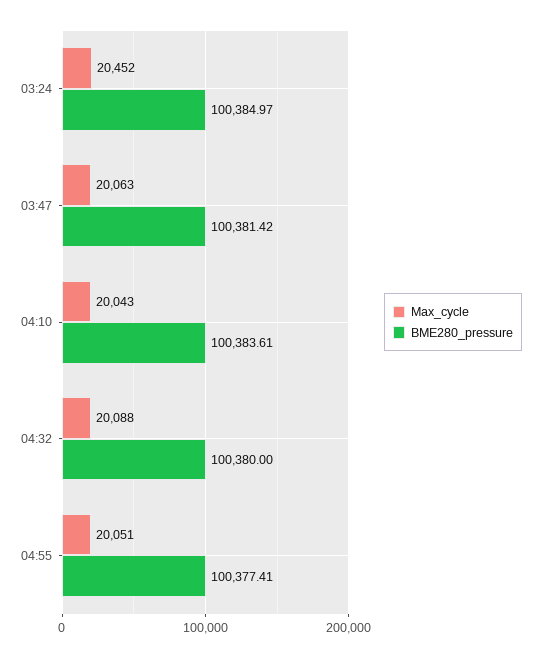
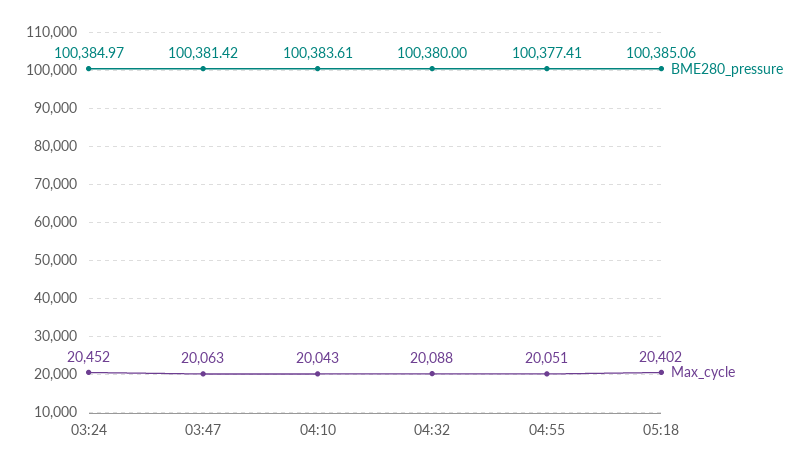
BME280_pressure, 05:18: none -> 100385.06
Max_cycle, 05:18: none -> 20402

